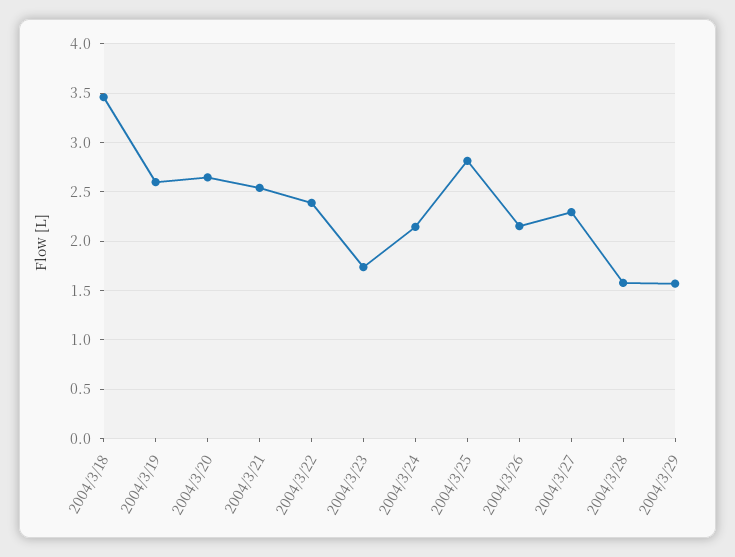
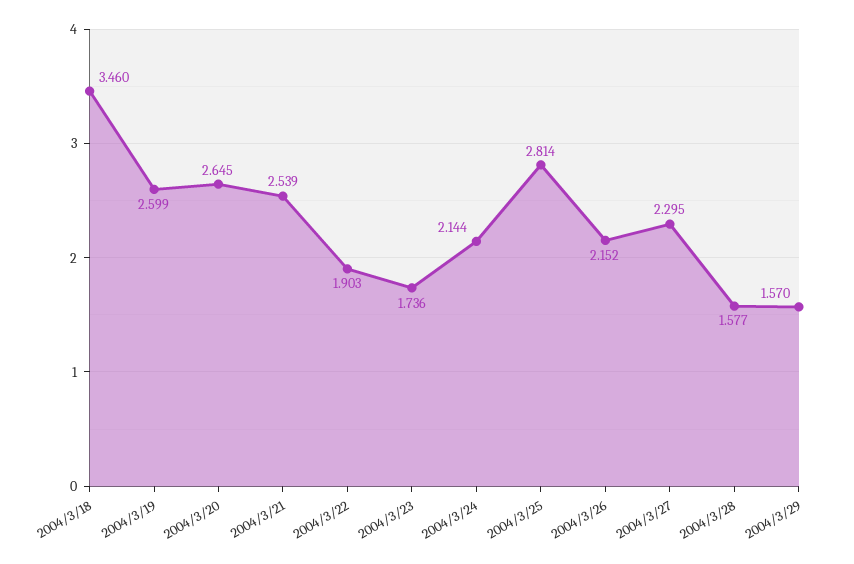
2004/3/22: 2.4 -> 1.903

